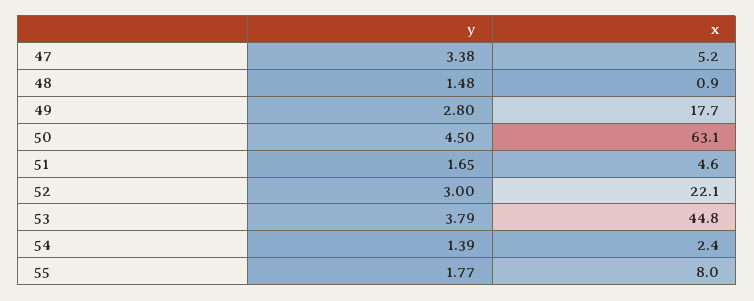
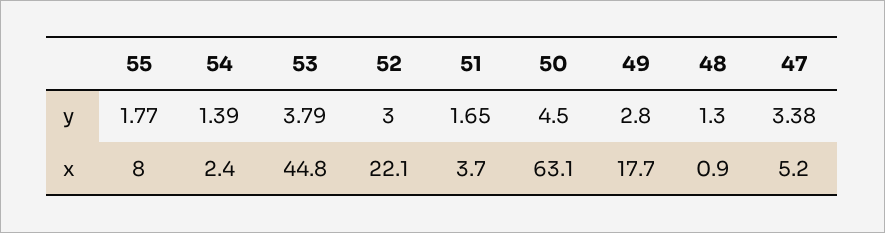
y, 48: 1.48 -> 1.3
x, 51: 4.6 -> 3.7

